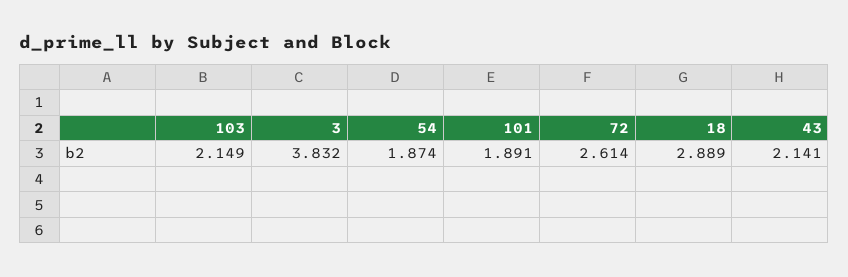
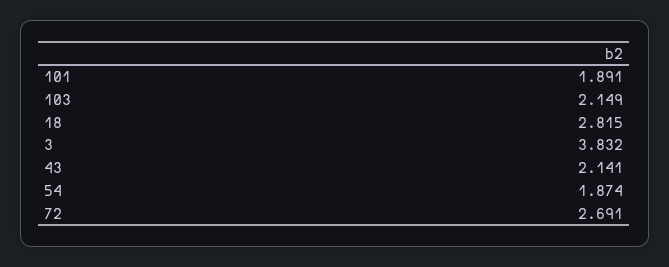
72: 2.614 -> 2.691
18: 2.889 -> 2.815

